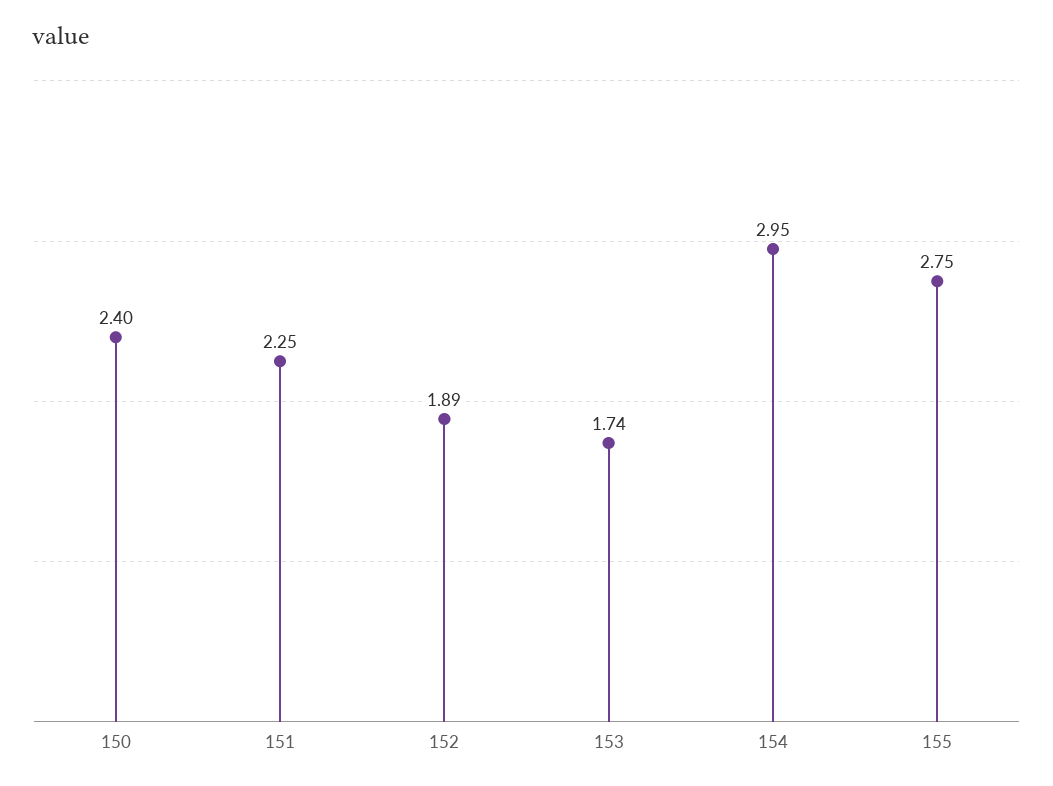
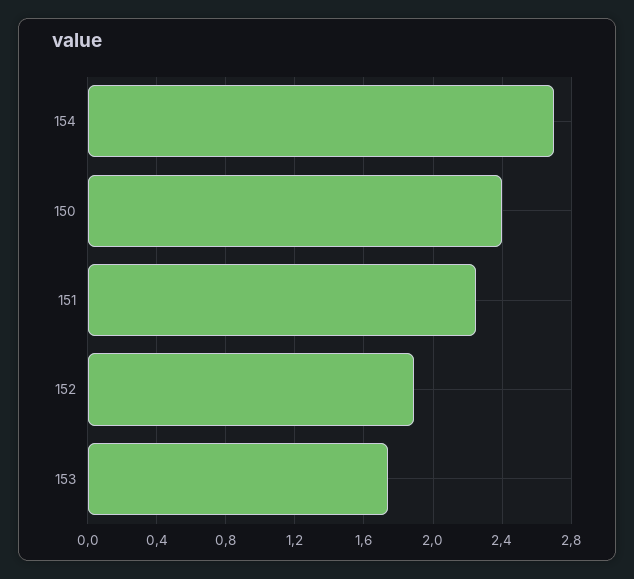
154: 2.95 -> 2.7
155: 2.75 -> none

